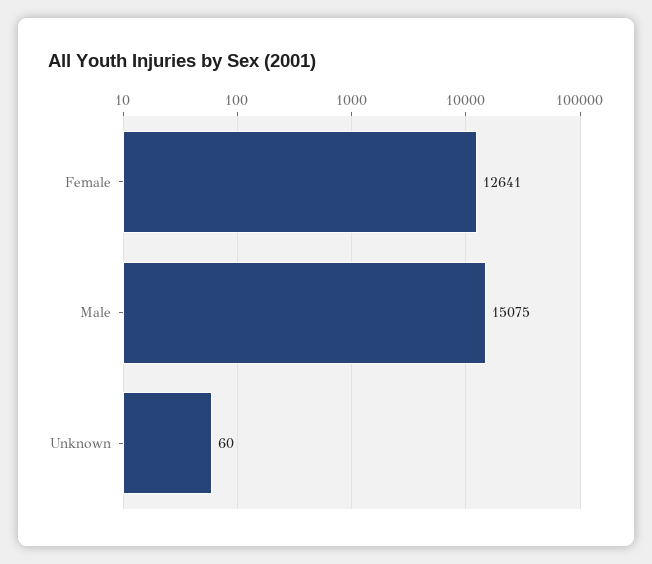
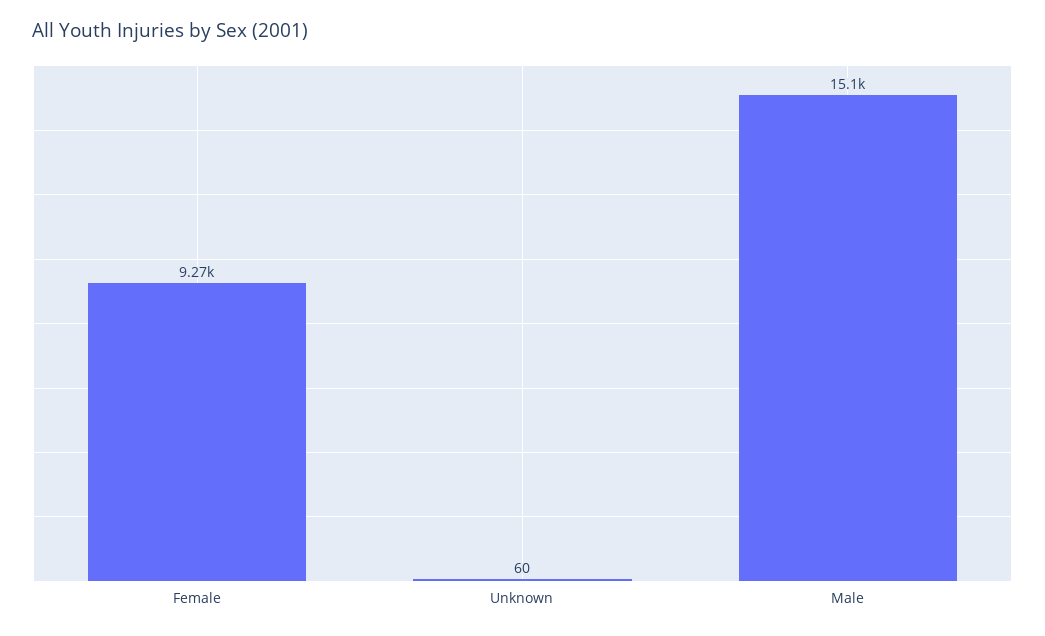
Female: 12641 -> 9270

